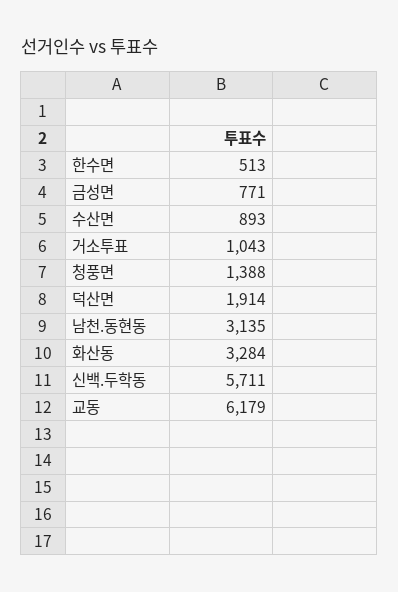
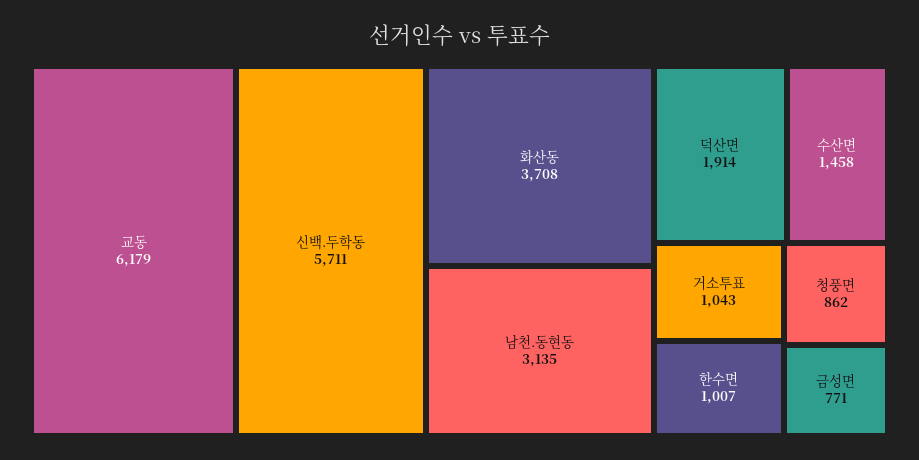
한수면: 513 -> 1007
수산면: 893 -> 1458
청풍면: 1388 -> 862
화산동: 3284 -> 3708

